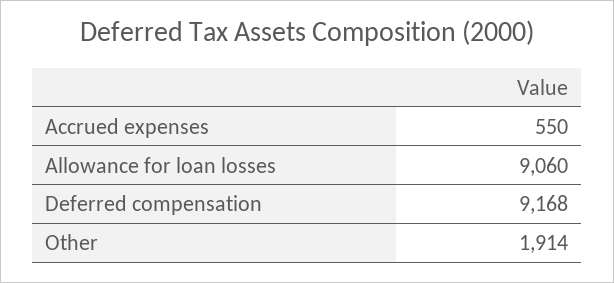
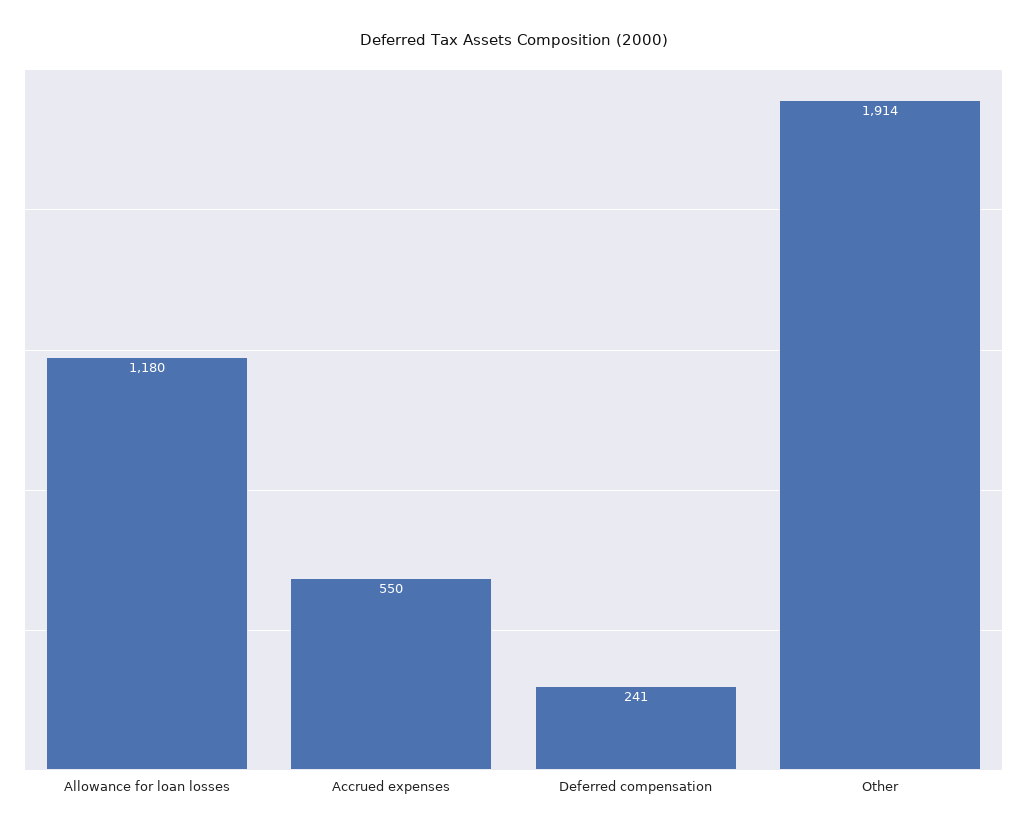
Allowance for loan losses: 9060 -> 1180
Deferred compensation: 9168 -> 241

